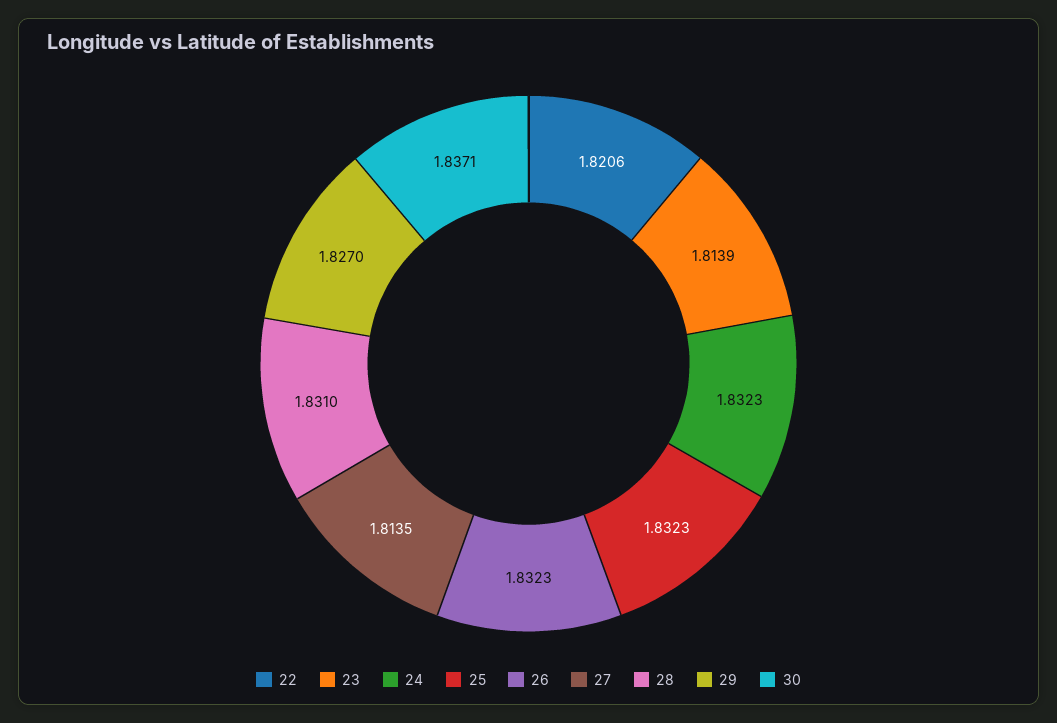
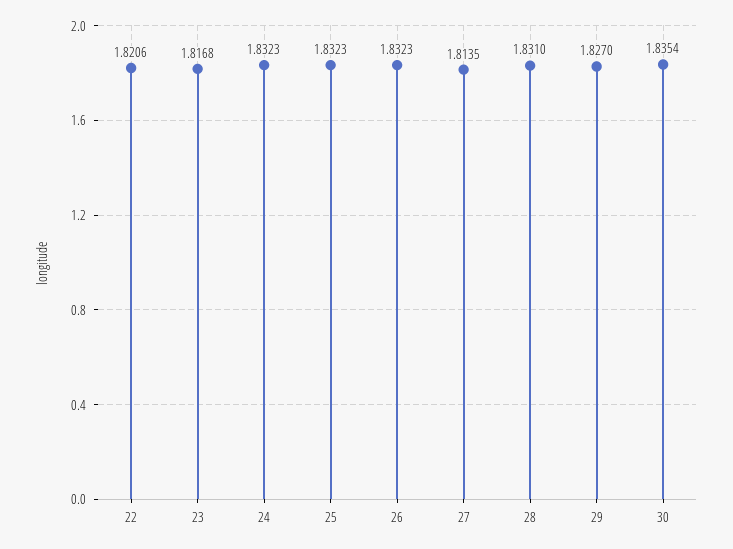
23: 1.8139 -> 1.8168
30: 1.8371 -> 1.8354

